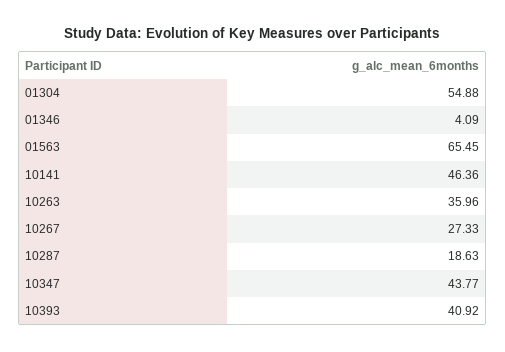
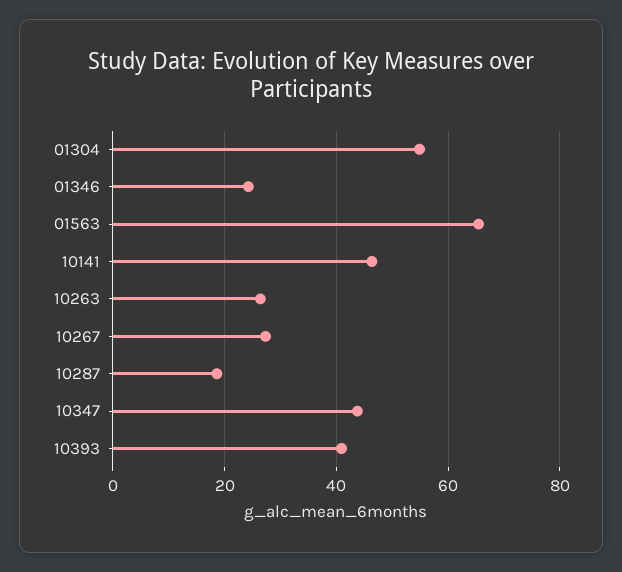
01346: 4.09 -> 24
10263: 35.96 -> 26

